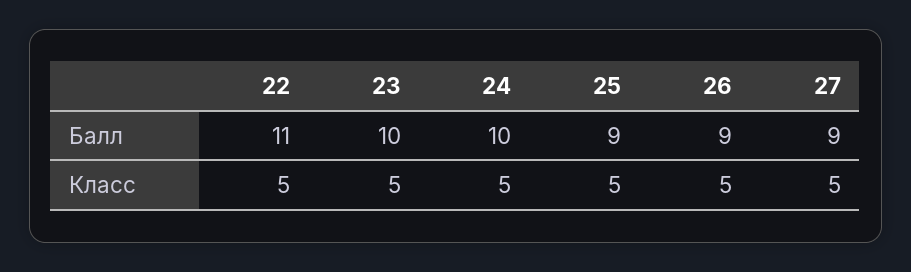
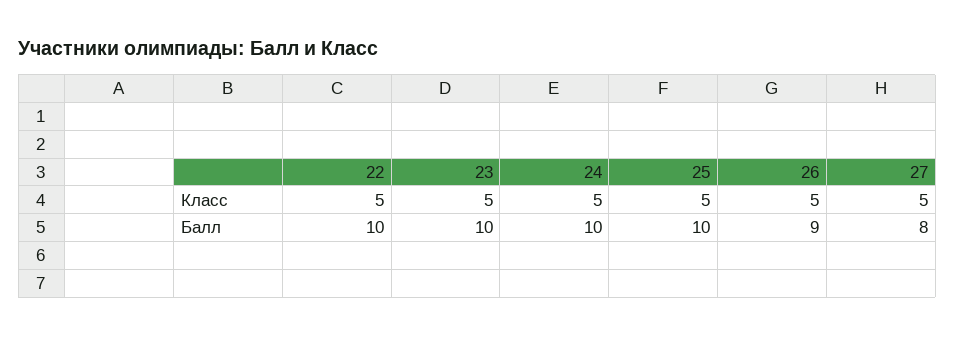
22, Балл: 11 -> 10
25, Балл: 9 -> 10
27, Балл: 9 -> 8

